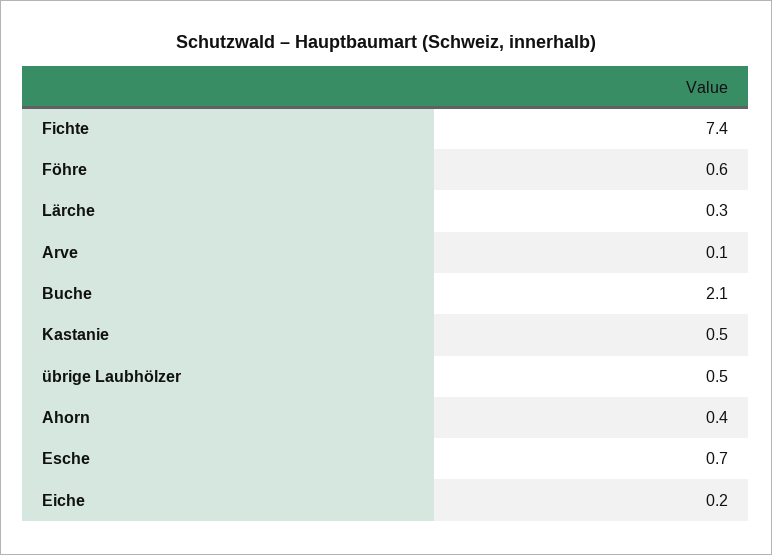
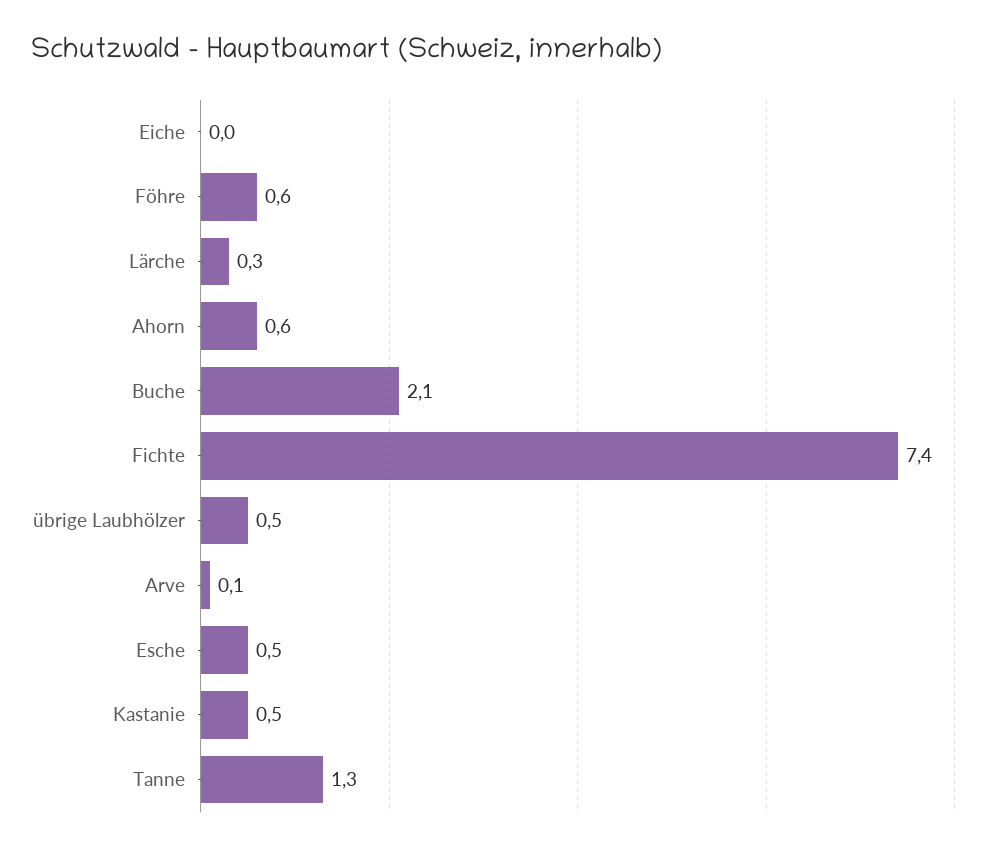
Ahorn: 0.4 -> 0.6
Esche: 0.7 -> 0.5
Eiche: 0.2 -> 0
Tanne: none -> 1.3

